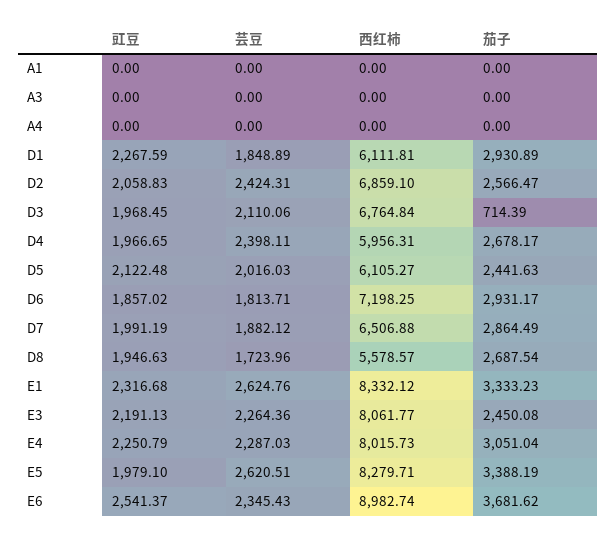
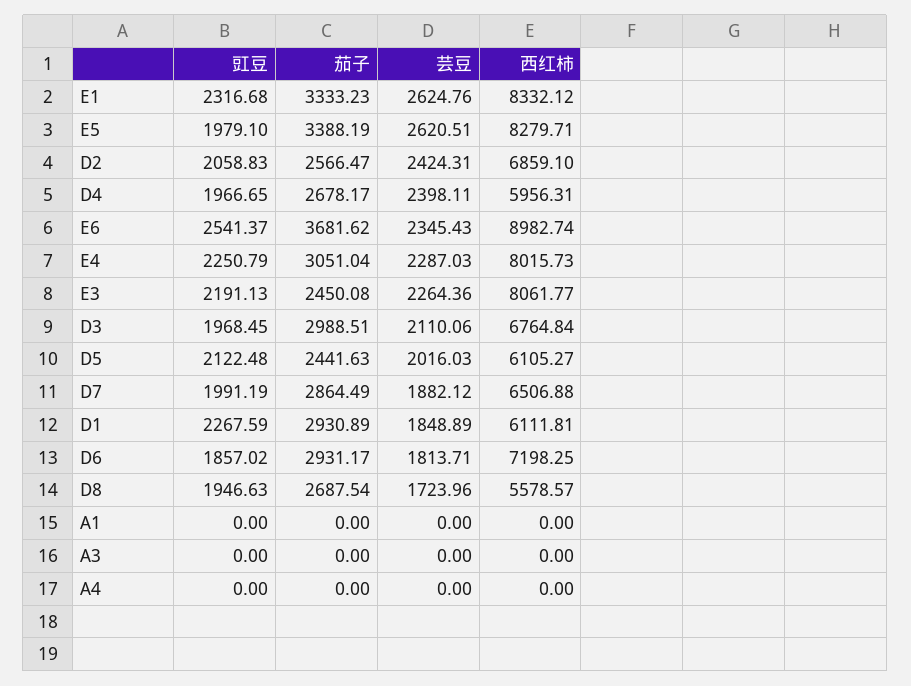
茄子, D3: 714.39 -> 2988.51

